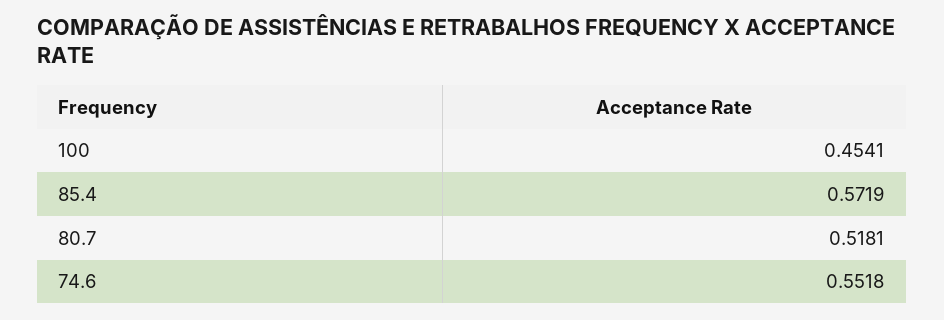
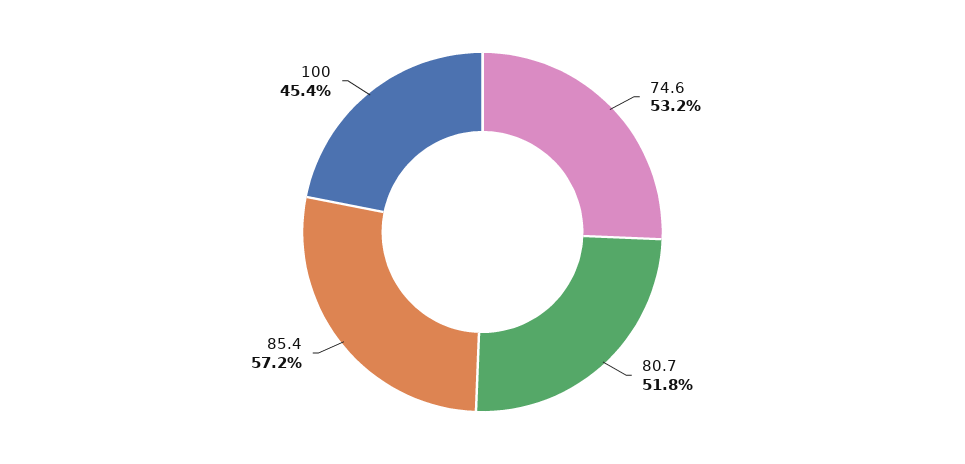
74.6: 0.5518 -> 0.532

